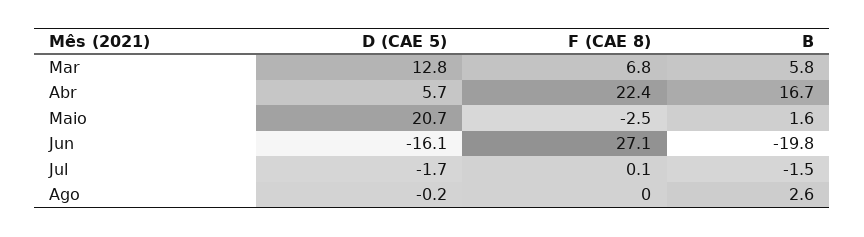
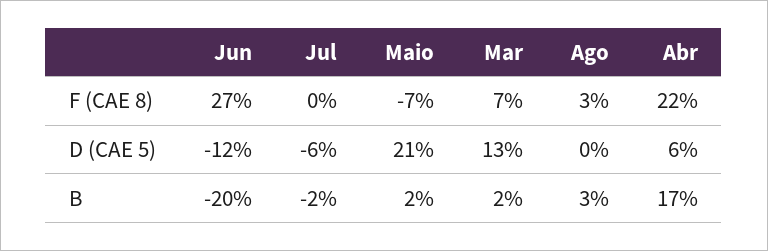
B, Mar: 5.8 -> 2
F (CAE 8), Maio: -2.5 -> -7
D (CAE 5), Jun: -16.1 -> -12
D (CAE 5), Jul: -1.7 -> -6
F (CAE 8), Ago: 0 -> 3

